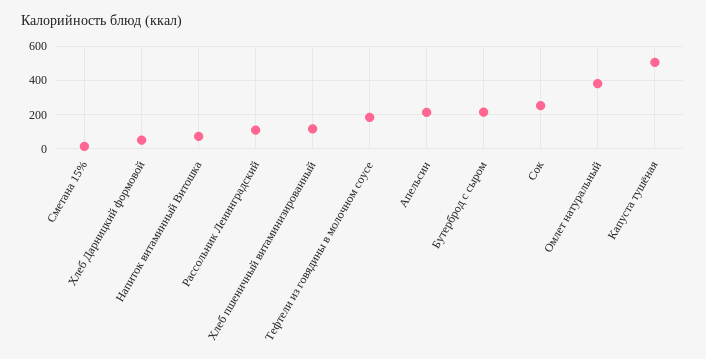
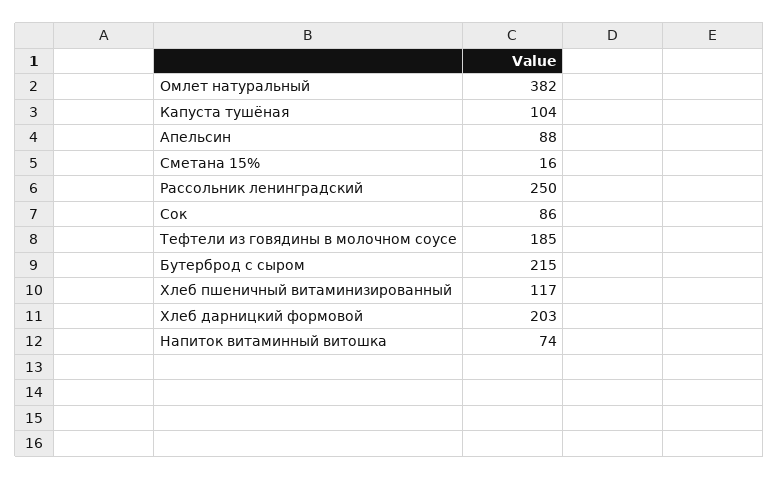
Хлеб Дарницкий формовой: 50 -> 203
Рассольник Ленинградский: 100 -> 250
Апельсин: 200 -> 88
Сок: 250 -> 86
Капуста тушёная: 500 -> 104

